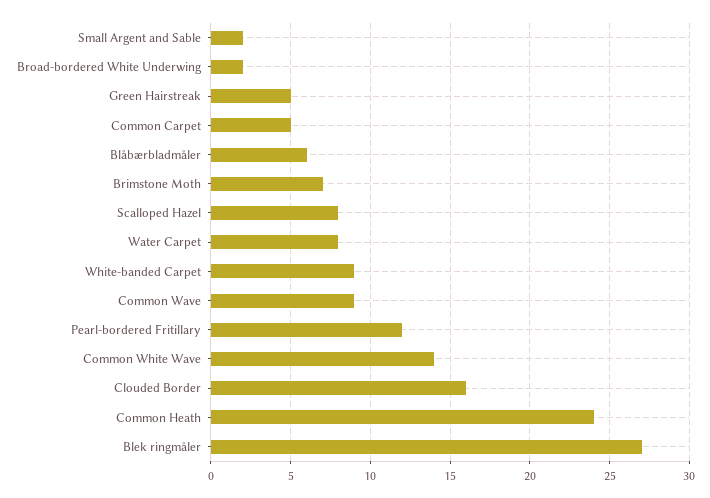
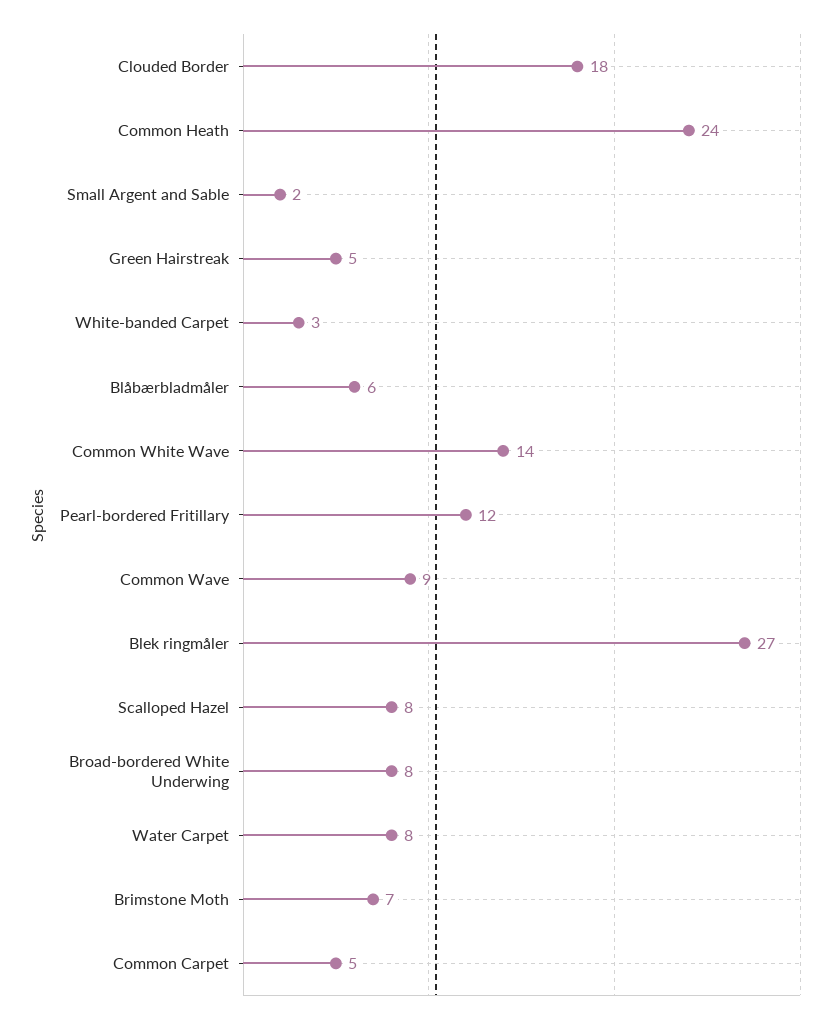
Broad-bordered White Underwing: 2 -> 8
White-banded Carpet: 9 -> 3
Clouded Border: 16 -> 18

